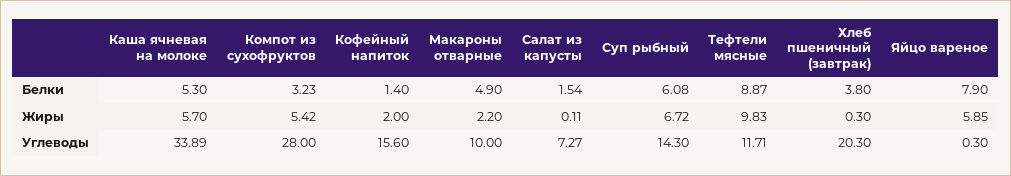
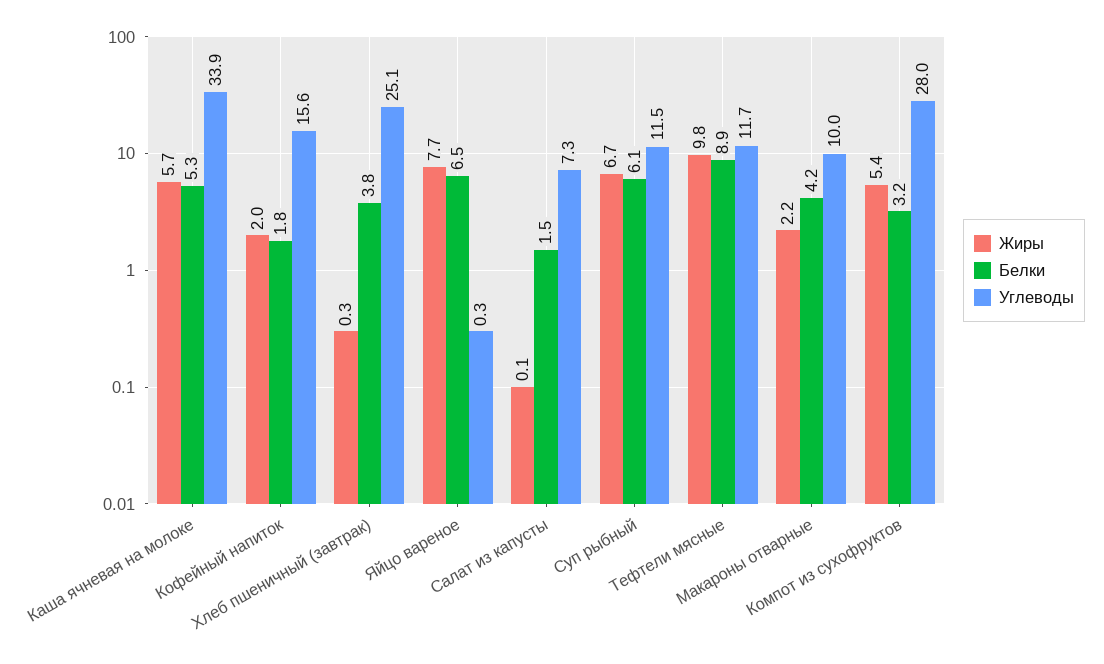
Белки, Кофейный напиток: 1.4 -> 1.8
Белки, Макароны отварные: 4.9 -> 4.2
Белки, Яйцо вареное: 7.9 -> 6.5
Жиры, Яйцо вареное: 5.85 -> 7.7
Углеводы, Суп рыбный: 14.3 -> 11.5
Углеводы, Хлеб пшеничный (завтрак): 20.3 -> 25.1

